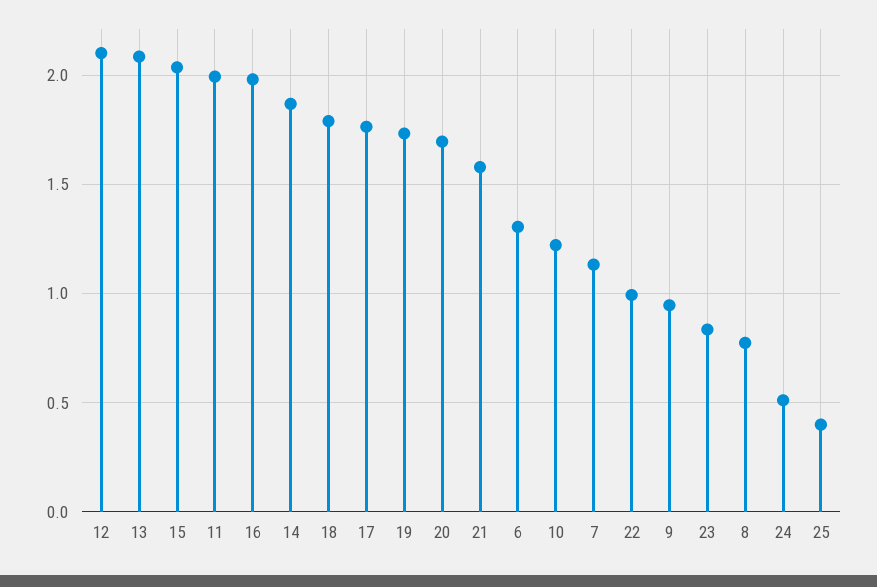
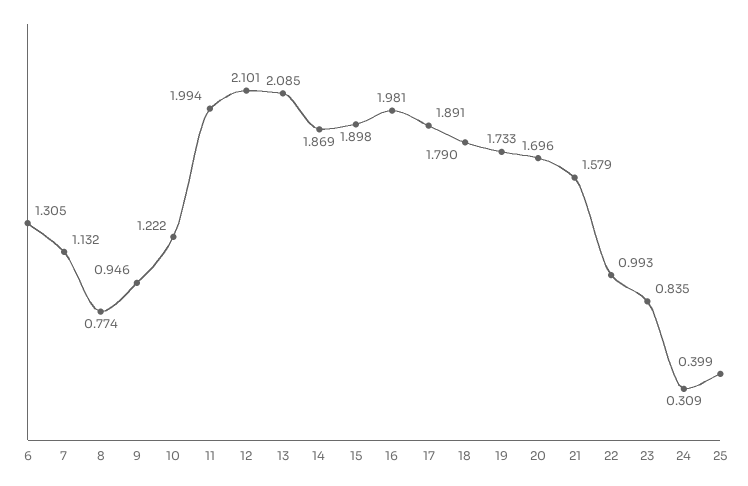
15: 2.05 -> 1.898
17: 1.75 -> 1.891
24: 0.5 -> 0.309

